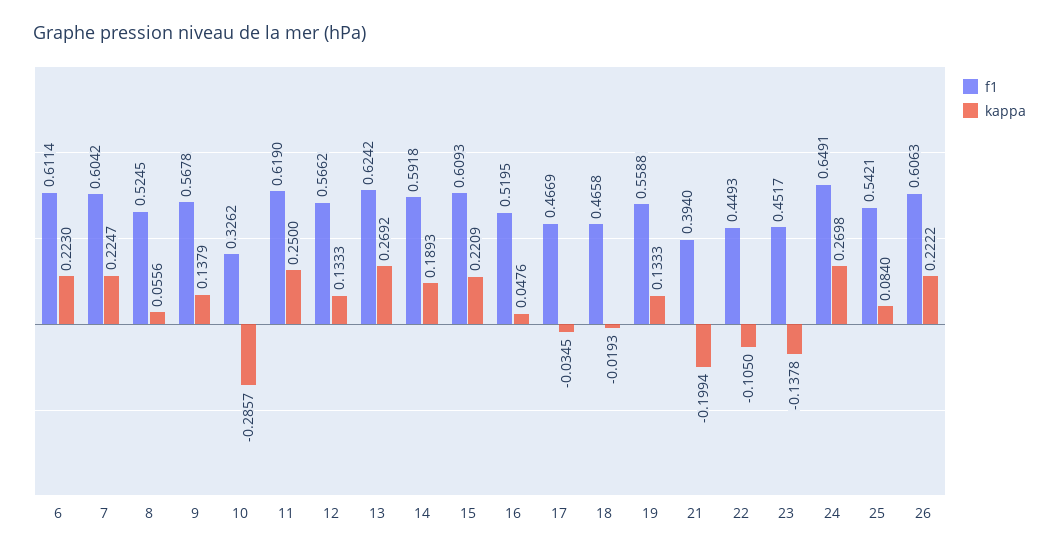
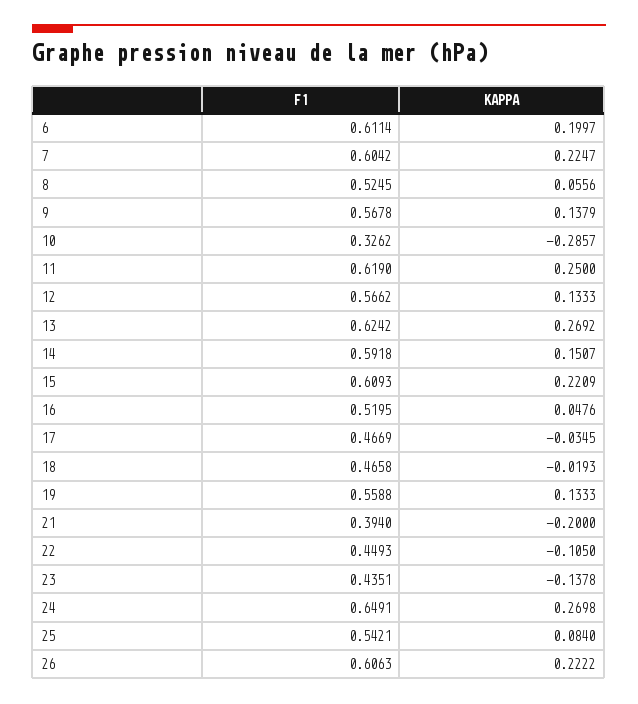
kappa, 6: 0.223 -> 0.1997
kappa, 14: 0.1893 -> 0.1507
kappa, 21: -0.1994 -> -0.2
f1, 23: 0.4517 -> 0.4351

